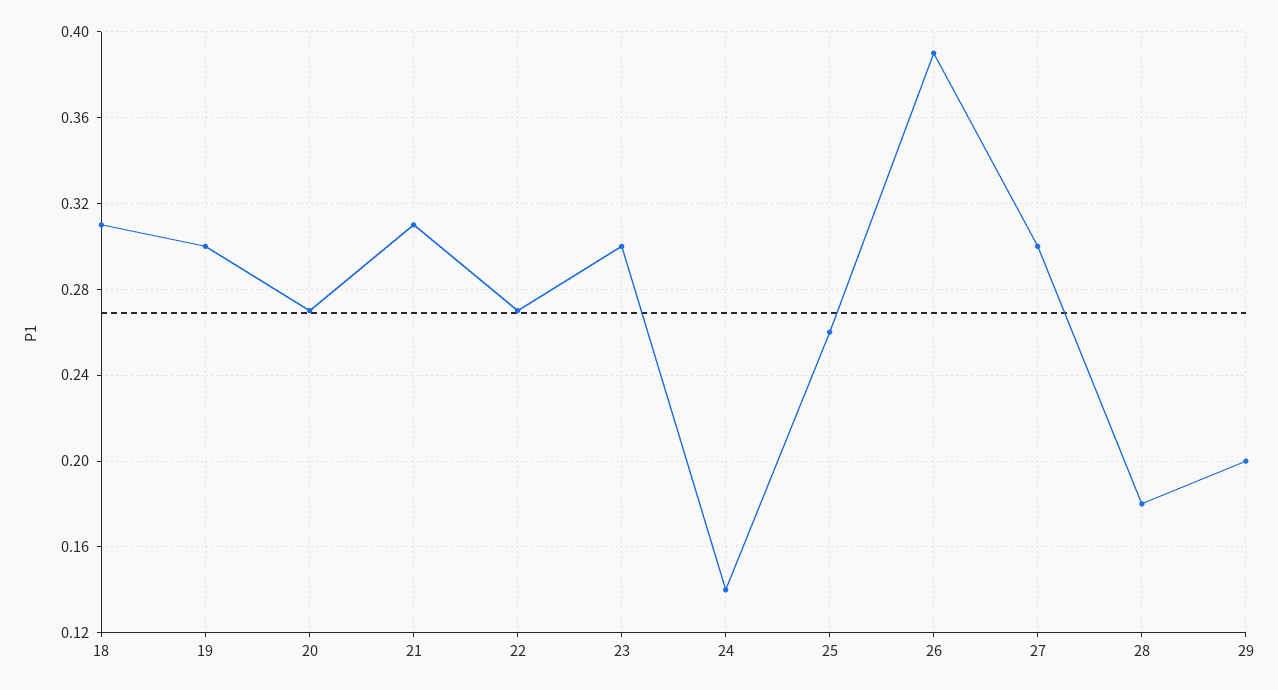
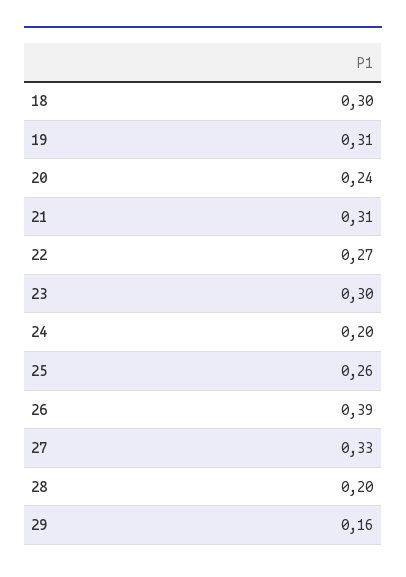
18: 0.31 -> 0.3
19: 0.3 -> 0.31
20: 0.27 -> 0.24
24: 0.14 -> 0.2
27: 0.3 -> 0.33
28: 0.18 -> 0.2
29: 0.2 -> 0.16

